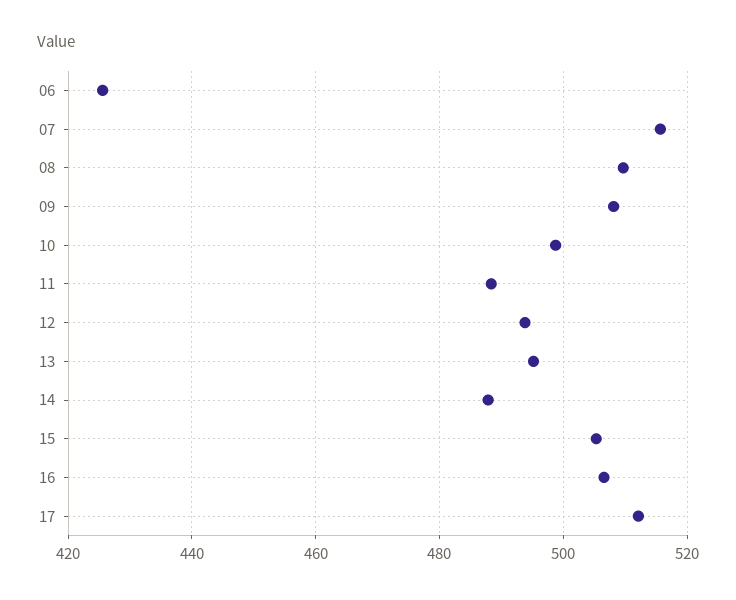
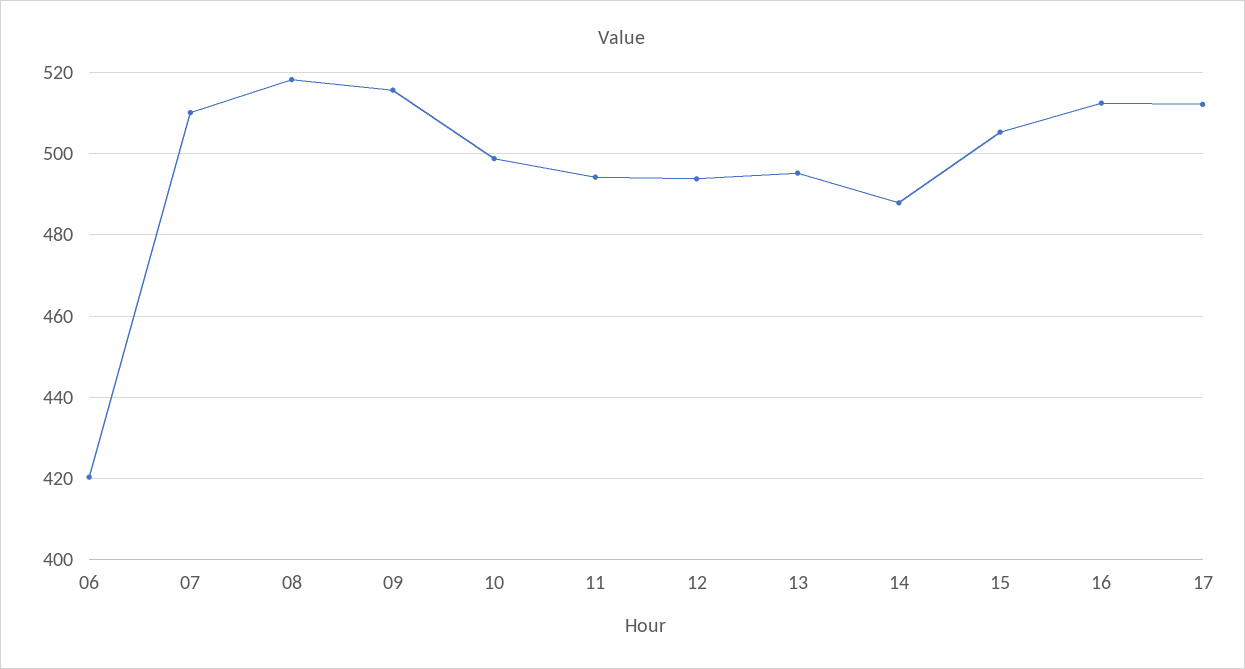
06: 426 -> 420
07: 516 -> 510
08: 510 -> 518
09: 508 -> 516
11: 488 -> 494
16: 506 -> 512

